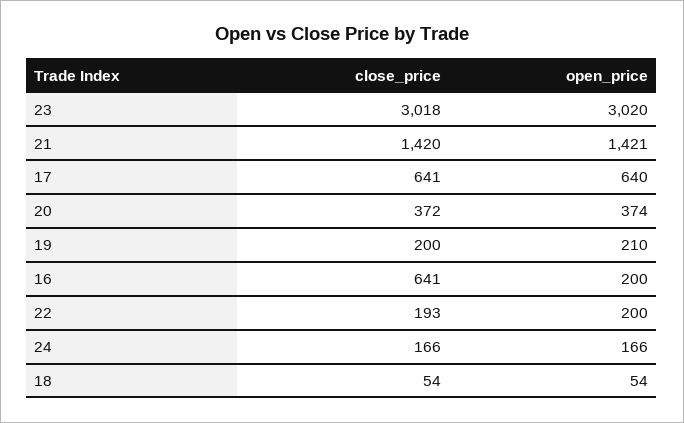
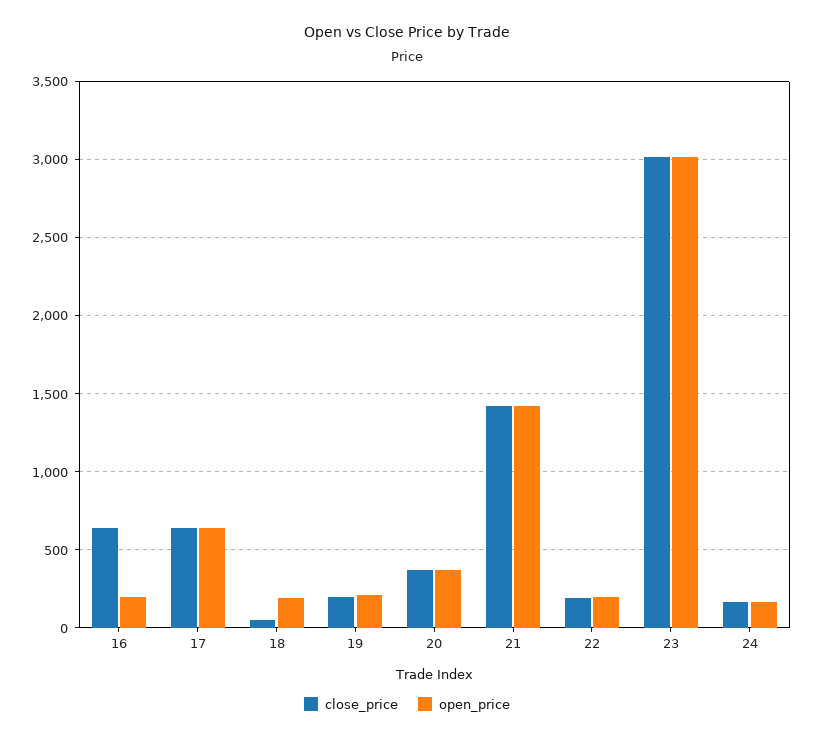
open_price, 18: 54 -> 200

